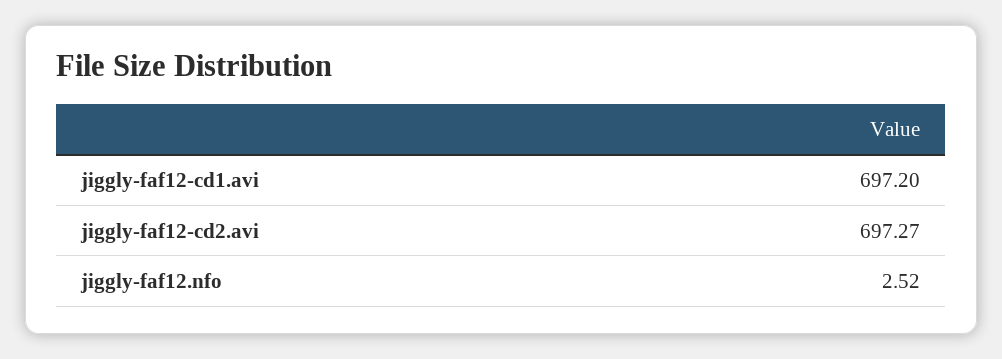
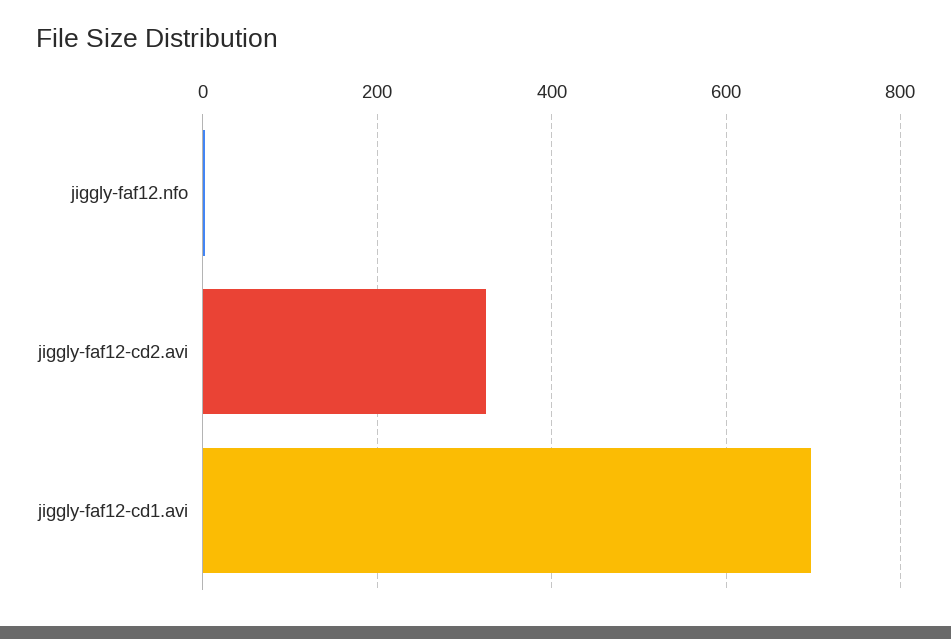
jiggly-faf12-cd2.avi: 697.27 -> 320

